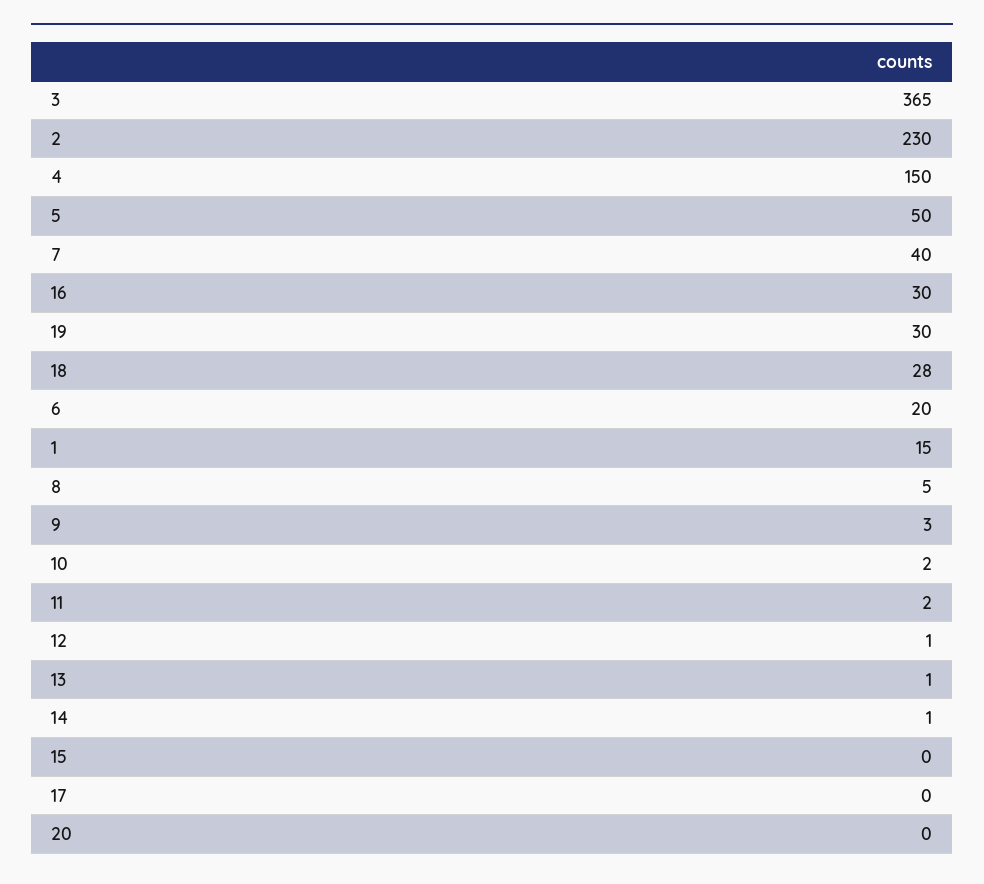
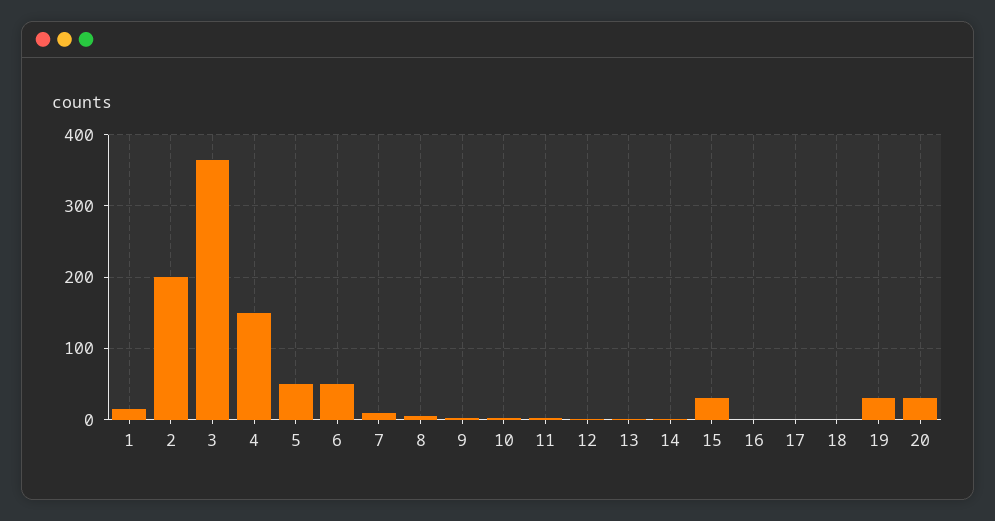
2: 230 -> 200
7: 40 -> 10
16: 30 -> 0
18: 28 -> 0
6: 20 -> 50
15: 0 -> 30
20: 0 -> 30

